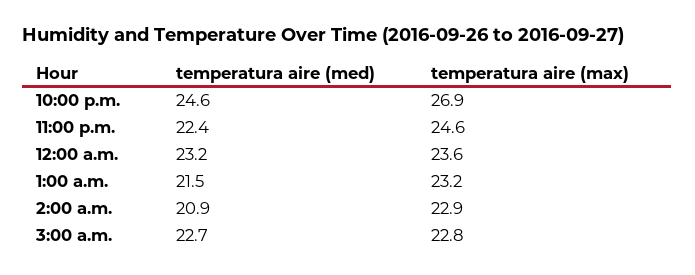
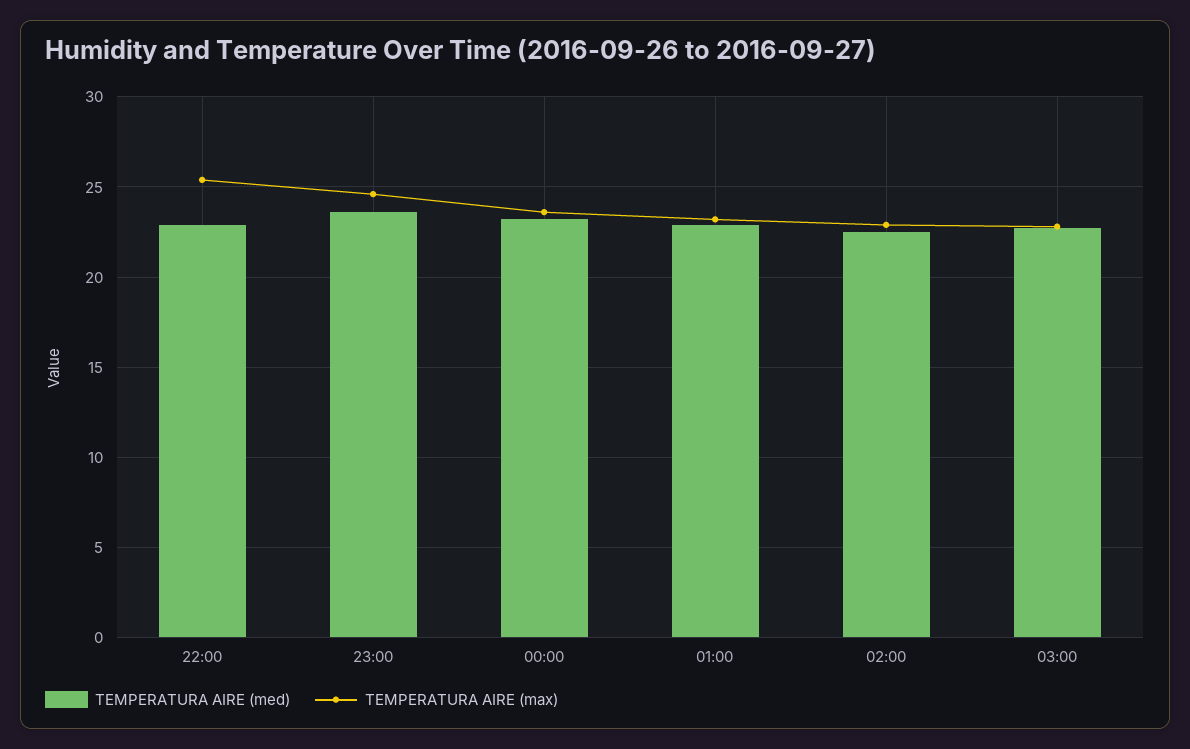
temperatura aire (med), 10:00 p.m.: 24.6 -> 23
temperatura aire (max), 10:00 p.m.: 26.9 -> 25.5
temperatura aire (med), 11:00 p.m.: 22.4 -> 23.5
temperatura aire (med), 1:00 a.m.: 21.5 -> 23
temperatura aire (med), 2:00 a.m.: 20.9 -> 22.5

